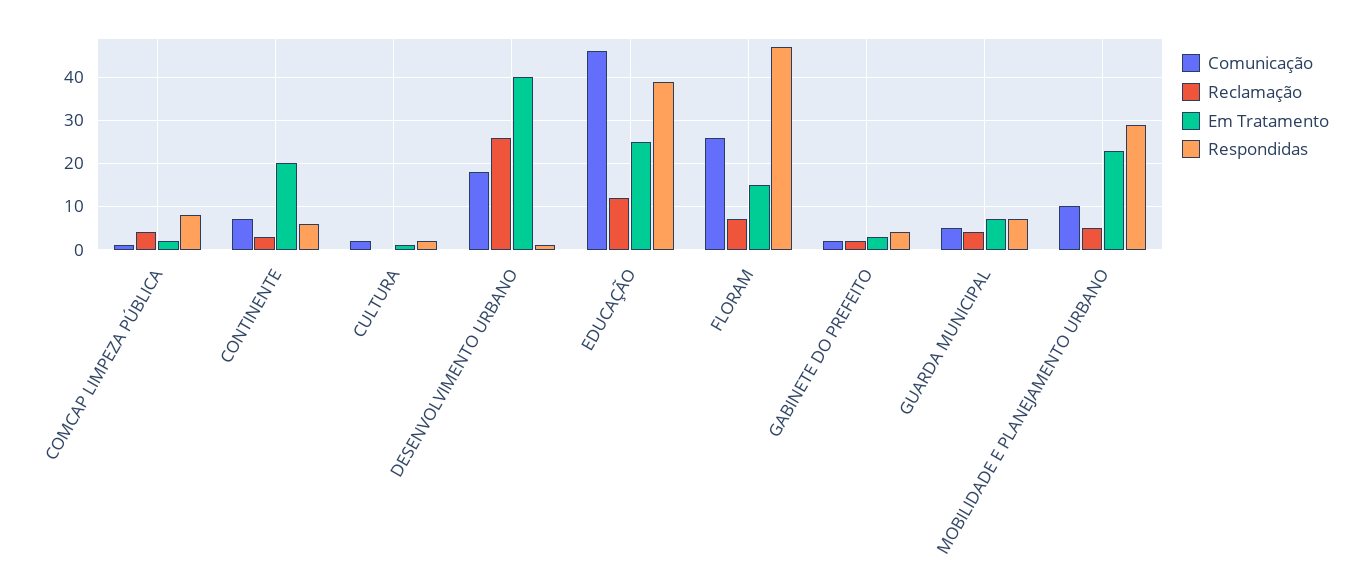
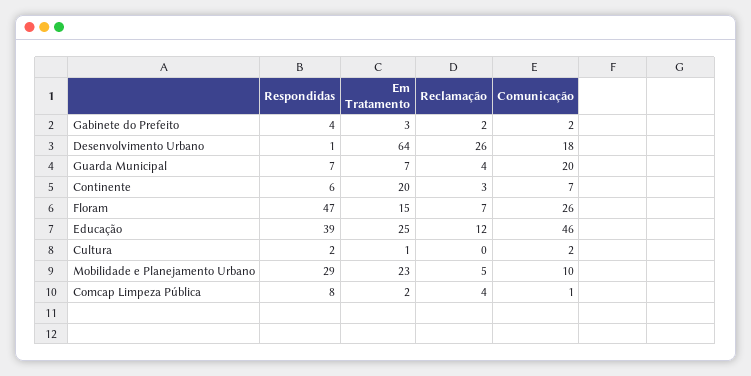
Em Tratamento, DESENVOLVIMENTO URBANO: 40 -> 64
Comunicação, GUARDA MUNICIPAL: 5 -> 20

